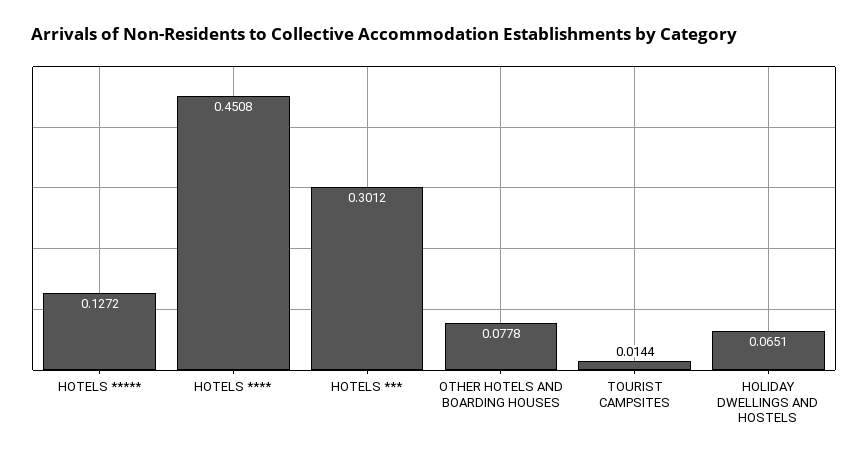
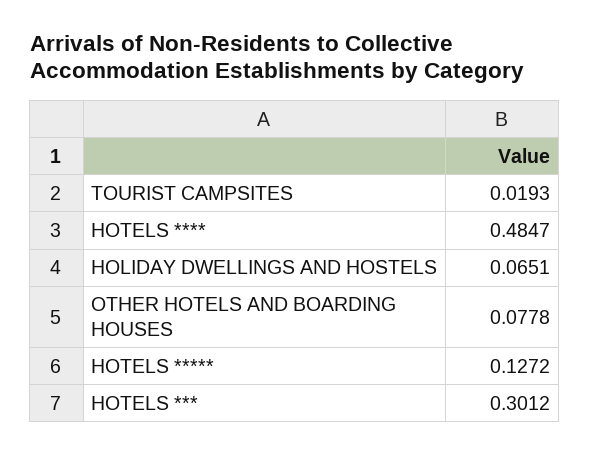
HOTELS ****: 0.4508 -> 0.4847
TOURIST CAMPSITES: 0.0144 -> 0.0193

